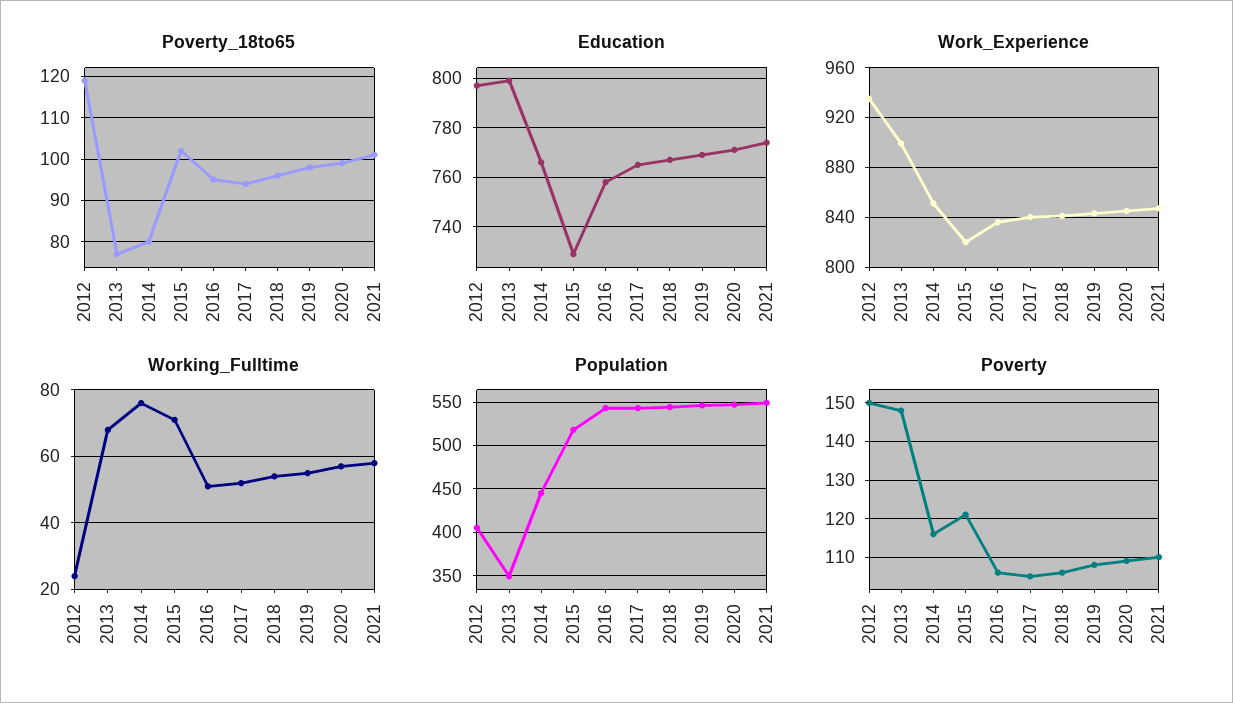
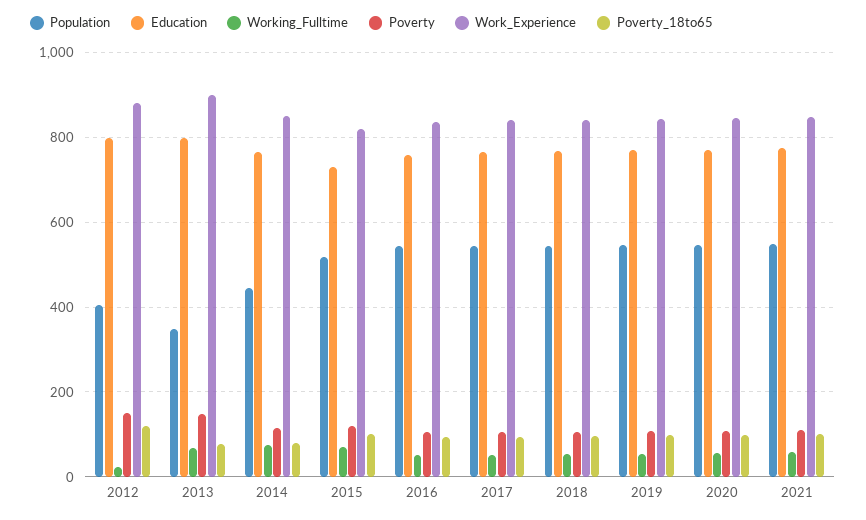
Work_Experience, 2012: 935 -> 880

